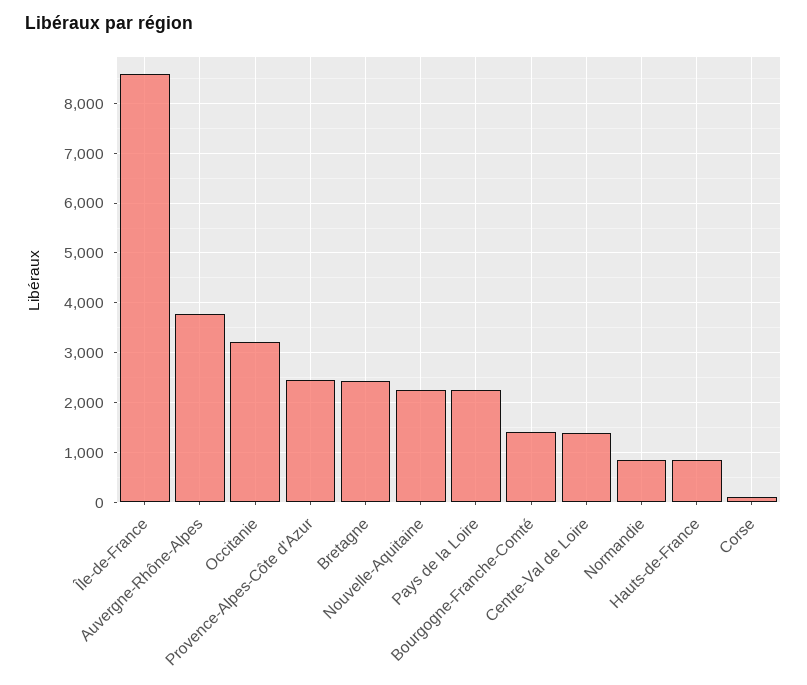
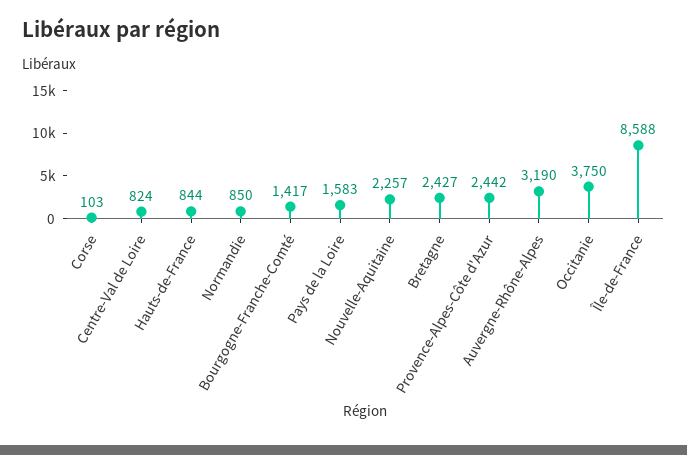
Auvergne-Rhône-Alpes: 3800 -> 3190
Occitanie: 3200 -> 3750
Pays de la Loire: 2200 -> 1583
Centre-Val de Loire: 1400 -> 824

